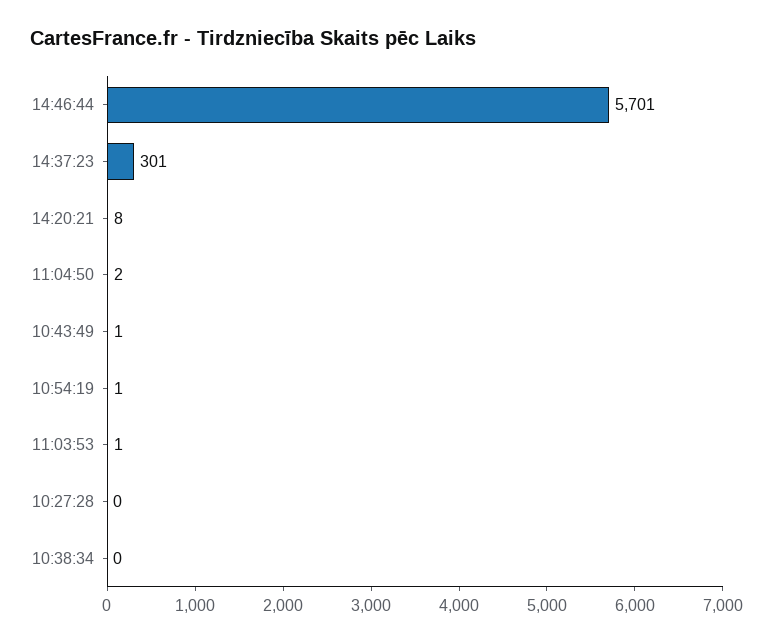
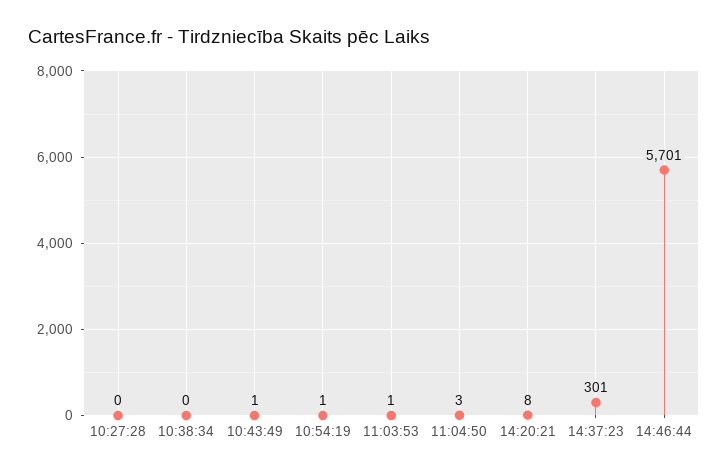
11:04:50: 2 -> 3

